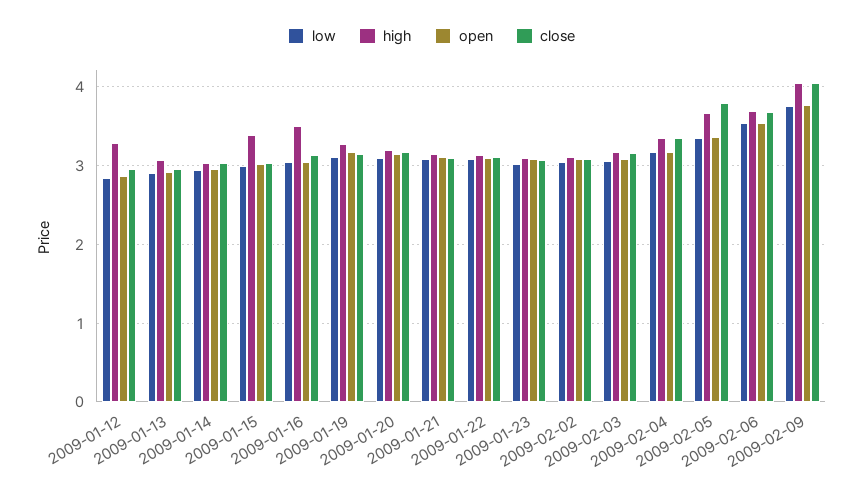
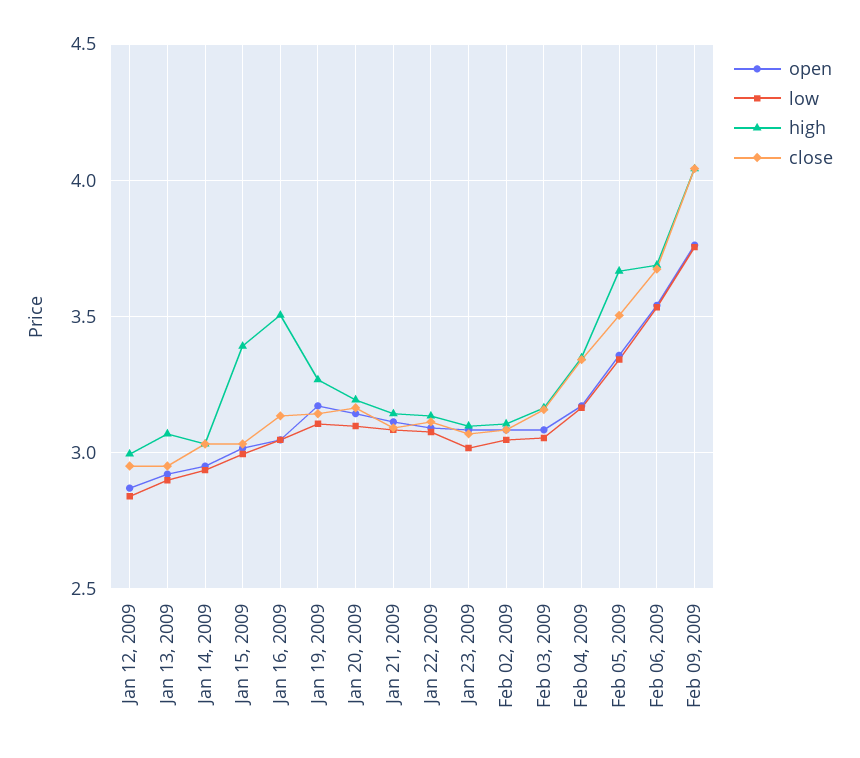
high, 2009-01-12: 3.3 -> 3
close, 2009-02-05: 3.8 -> 3.5

